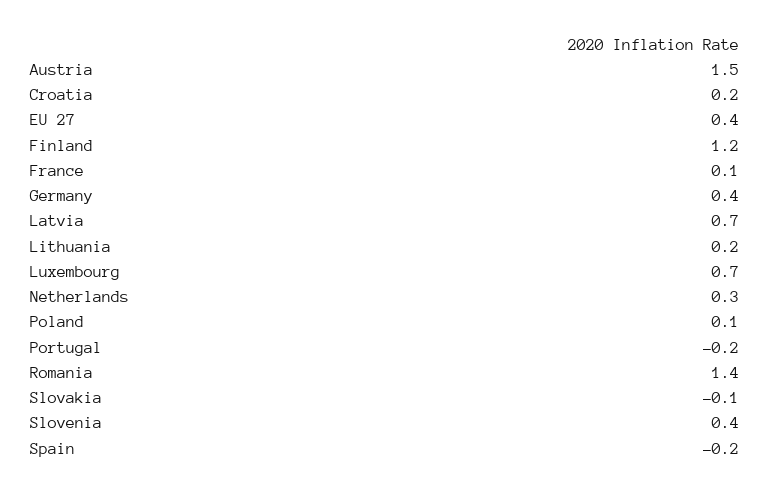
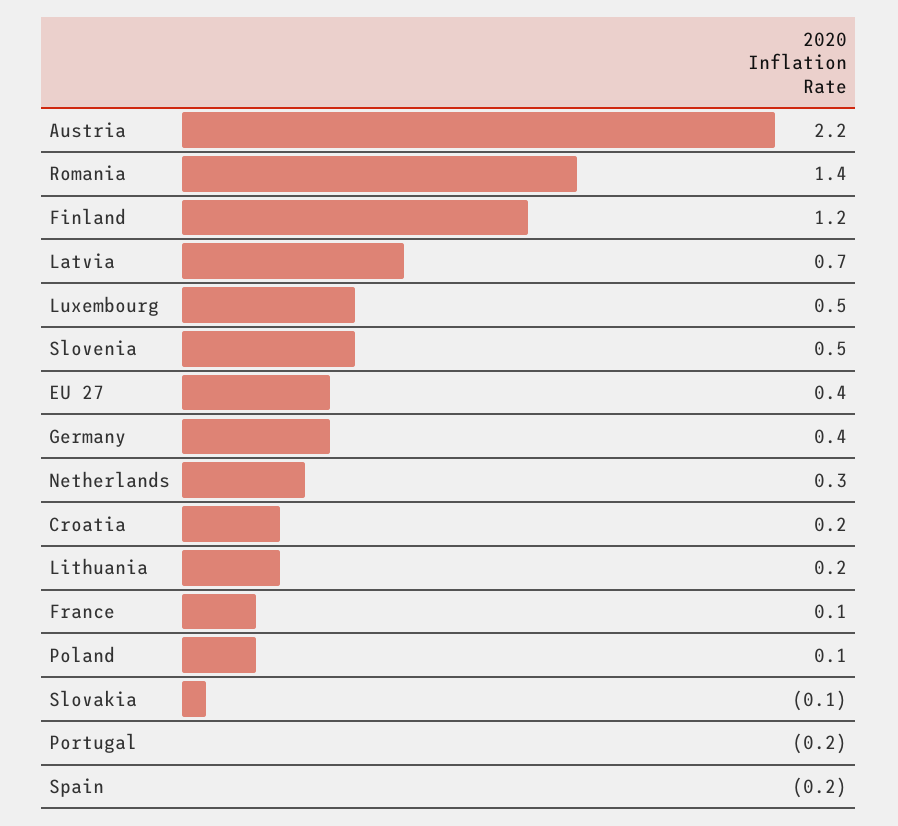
Austria: 1.5 -> 2.2
Luxembourg: 0.7 -> 0.5
Slovenia: 0.4 -> 0.5

